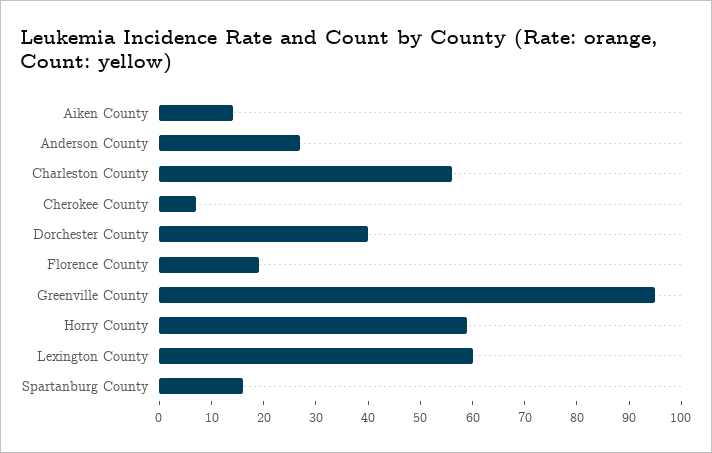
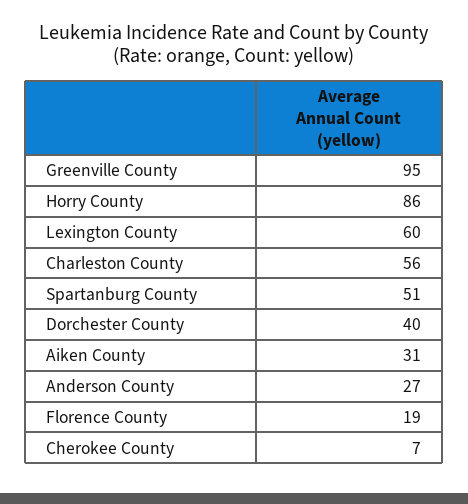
Aiken County: 15 -> 31
Horry County: 60 -> 86
Spartanburg County: 15 -> 51

